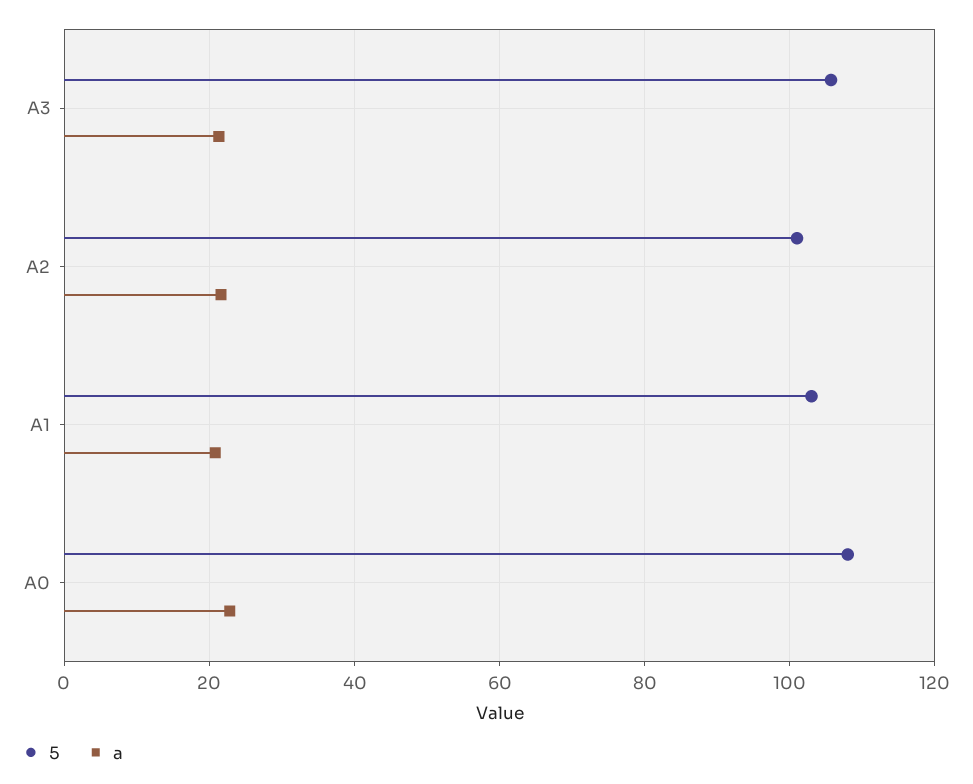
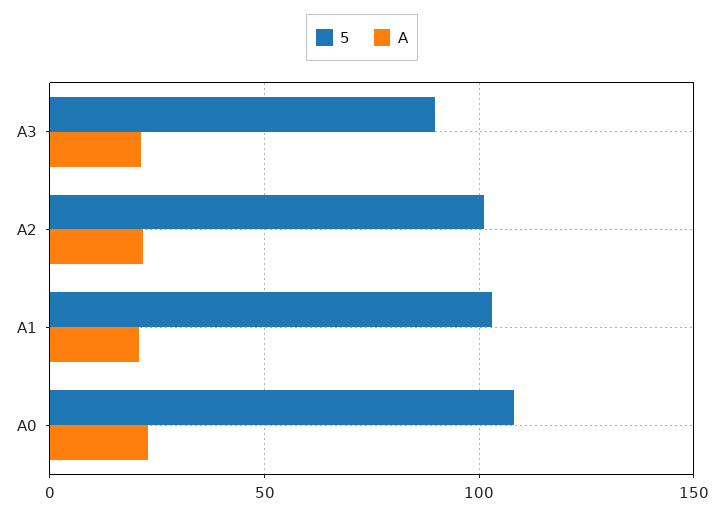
5, A3: 106 -> 90

